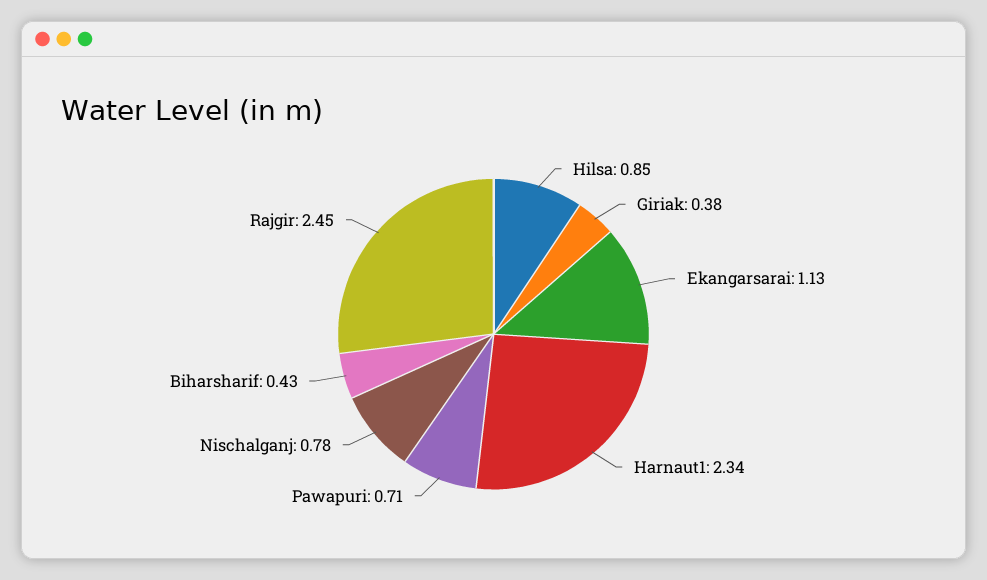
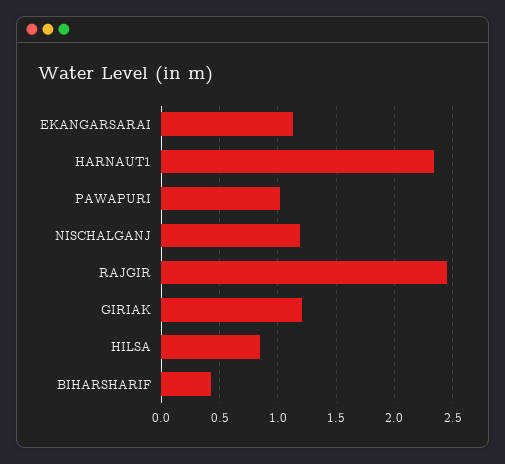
Giriak: 0.38 -> 1.2
Pawapuri: 0.71 -> 1
Nischalganj: 0.78 -> 1.2

